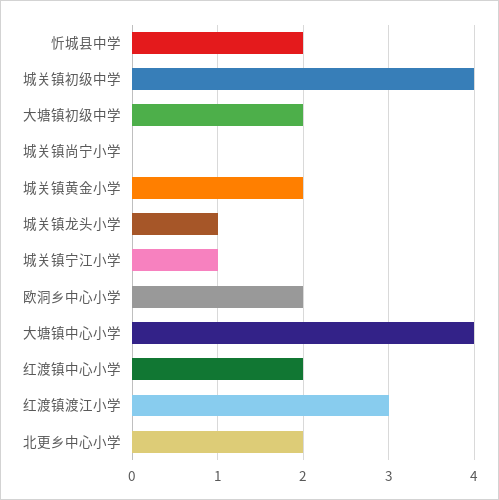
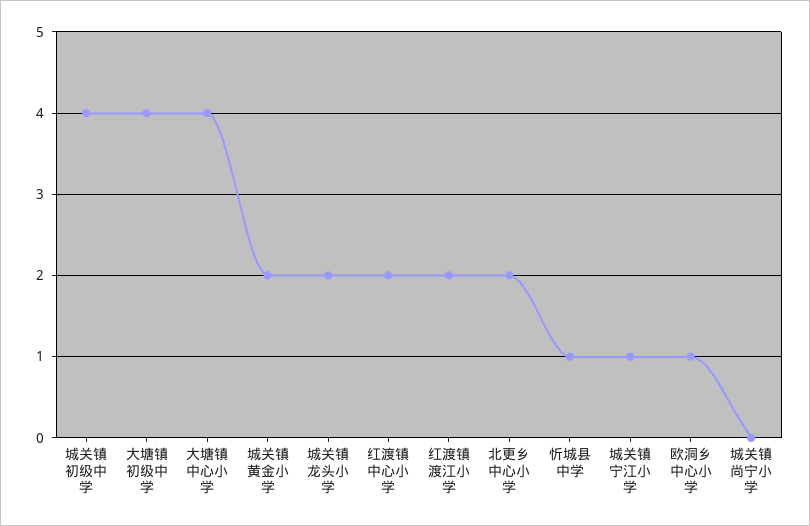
忻城县中学: 2 -> 1
大塘镇初级中学: 2 -> 4
城关镇龙头小学: 1 -> 2
欧洞乡中心小学: 2 -> 1
红渡镇渡江小学: 3 -> 2

